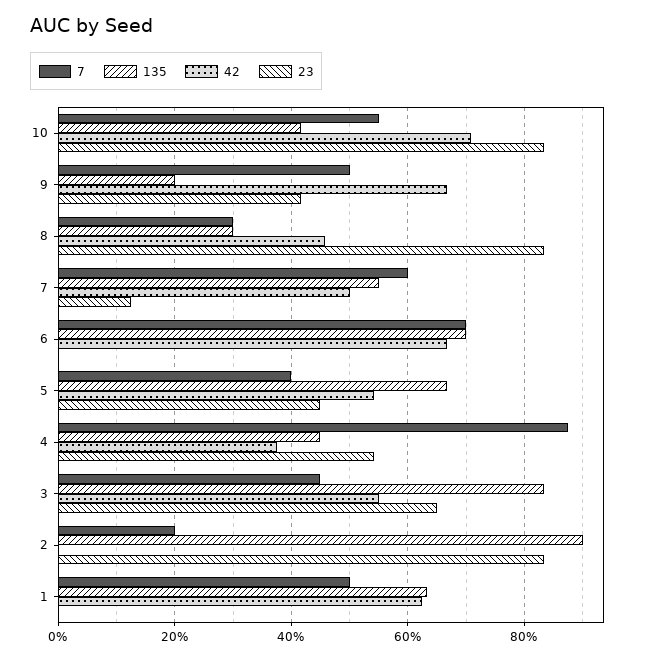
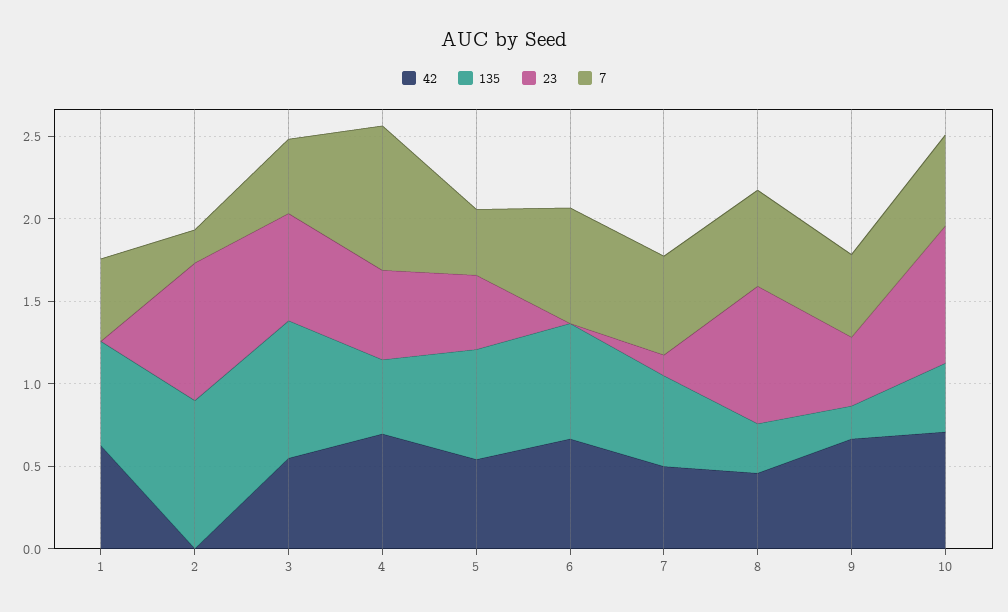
7, 8: 0.3 -> 0.6
42, 4: 0.38 -> 0.7

